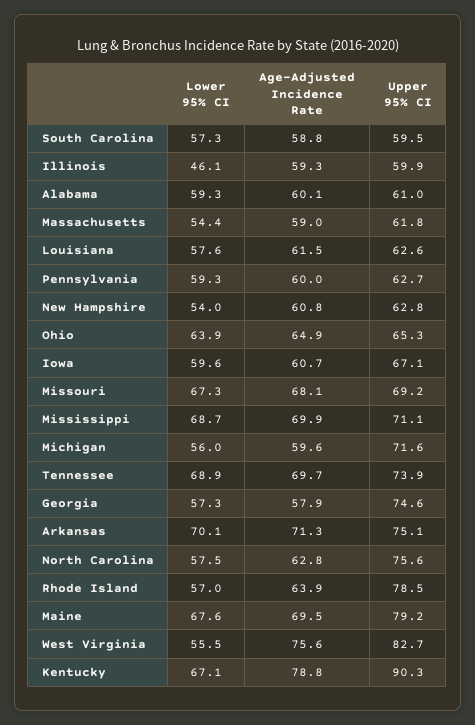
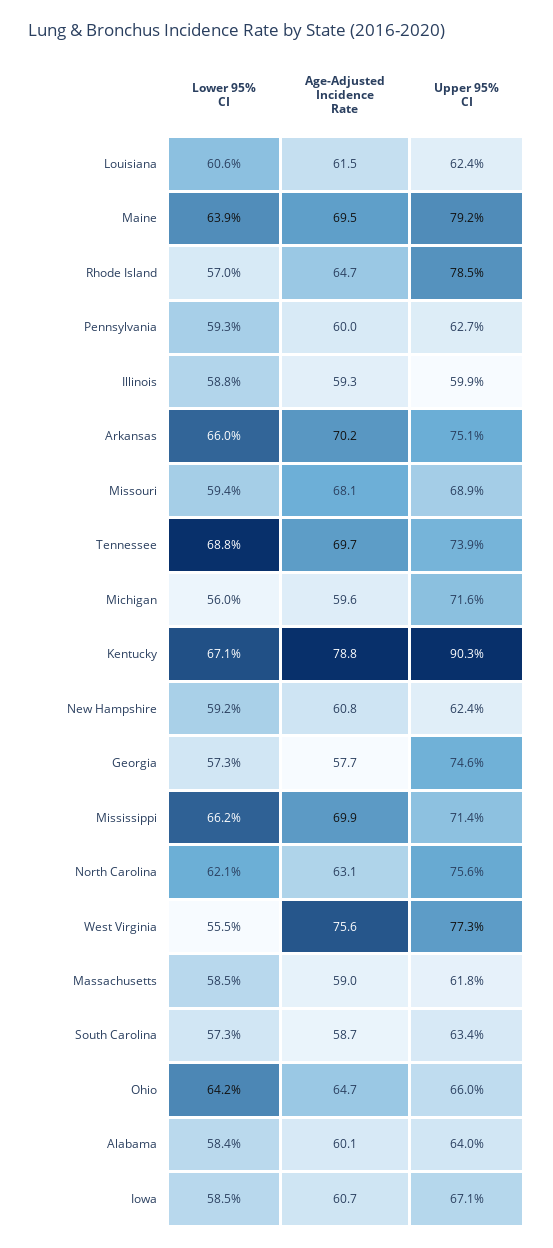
Age-Adjusted Incidence Rate, South Carolina: 58.8 -> 58.7
Upper 95% CI, South Carolina: 59.5 -> 63.4
Lower 95% CI, Illinois: 46.1 -> 58.8
Lower 95% CI, Alabama: 59.3 -> 58.4
Upper 95% CI, Alabama: 61 -> 64
Lower 95% CI, Massachusetts: 54.4 -> 58.5
Lower 95% CI, Louisiana: 57.6 -> 60.6
Upper 95% CI, Louisiana: 62.6 -> 62.4
Lower 95% CI, New Hampshire: 54 -> 59.2
Upper 95% CI, New Hampshire: 62.8 -> 62.4
Lower 95% CI, Ohio: 63.9 -> 64.2
Age-Adjusted Incidence Rate, Ohio: 64.9 -> 64.7
Upper 95% CI, Ohio: 65.3 -> 66
Lower 95% CI, Iowa: 59.6 -> 58.5
Lower 95% CI, Missouri: 67.3 -> 59.4
Upper 95% CI, Missouri: 69.2 -> 68.9
Lower 95% CI, Mississippi: 68.7 -> 66.2
Upper 95% CI, Mississippi: 71.1 -> 71.4
Lower 95% CI, Tennessee: 68.9 -> 68.8
Age-Adjusted Incidence Rate, Georgia: 57.9 -> 57.7
Lower 95% CI, Arkansas: 70.1 -> 66
Age-Adjusted Incidence Rate, Arkansas: 71.3 -> 70.2
Lower 95% CI, North Carolina: 57.5 -> 62.1
Age-Adjusted Incidence Rate, North Carolina: 62.8 -> 63.1
Age-Adjusted Incidence Rate, Rhode Island: 63.9 -> 64.7
Lower 95% CI, Maine: 67.6 -> 63.9
Upper 95% CI, West Virginia: 82.7 -> 77.3

